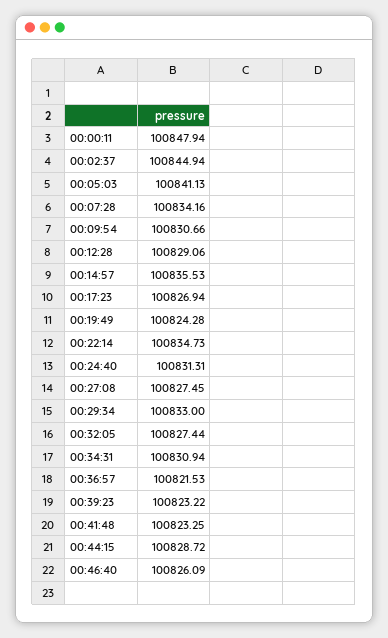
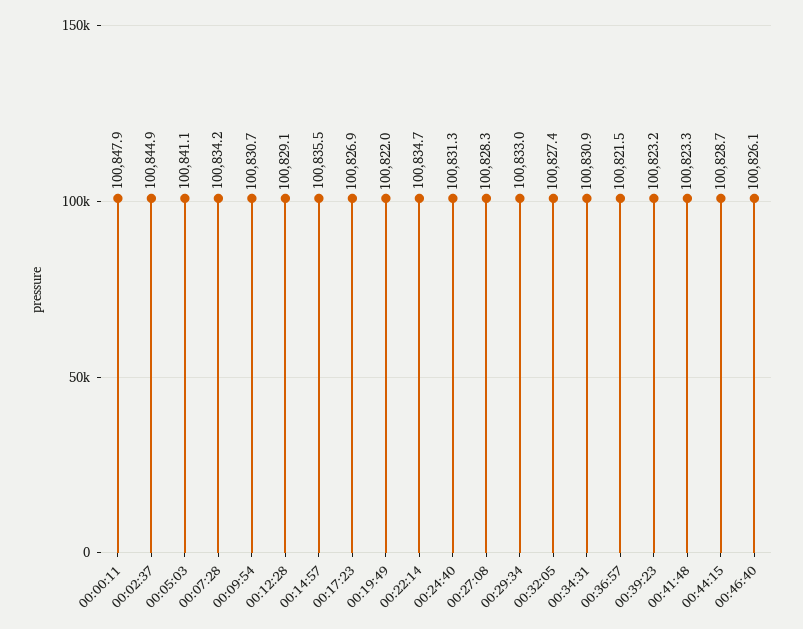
00:19:49: 100824.28 -> 100822
00:27:08: 100827.45 -> 100828.3

